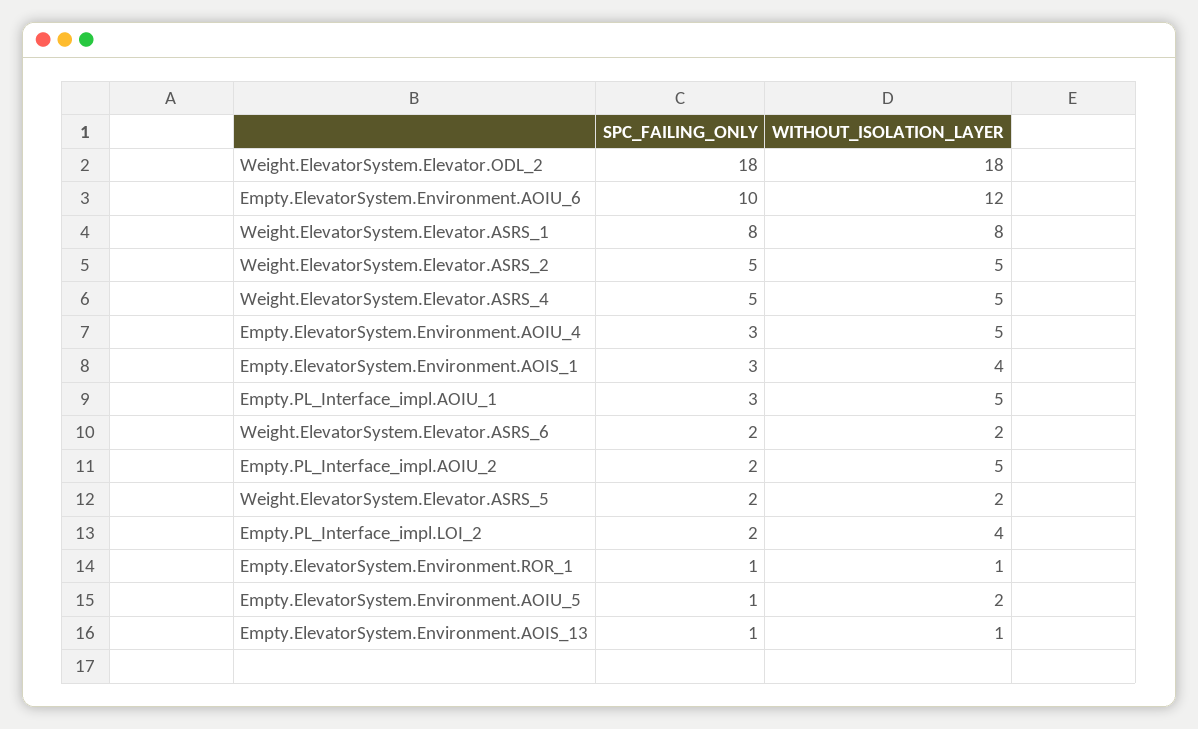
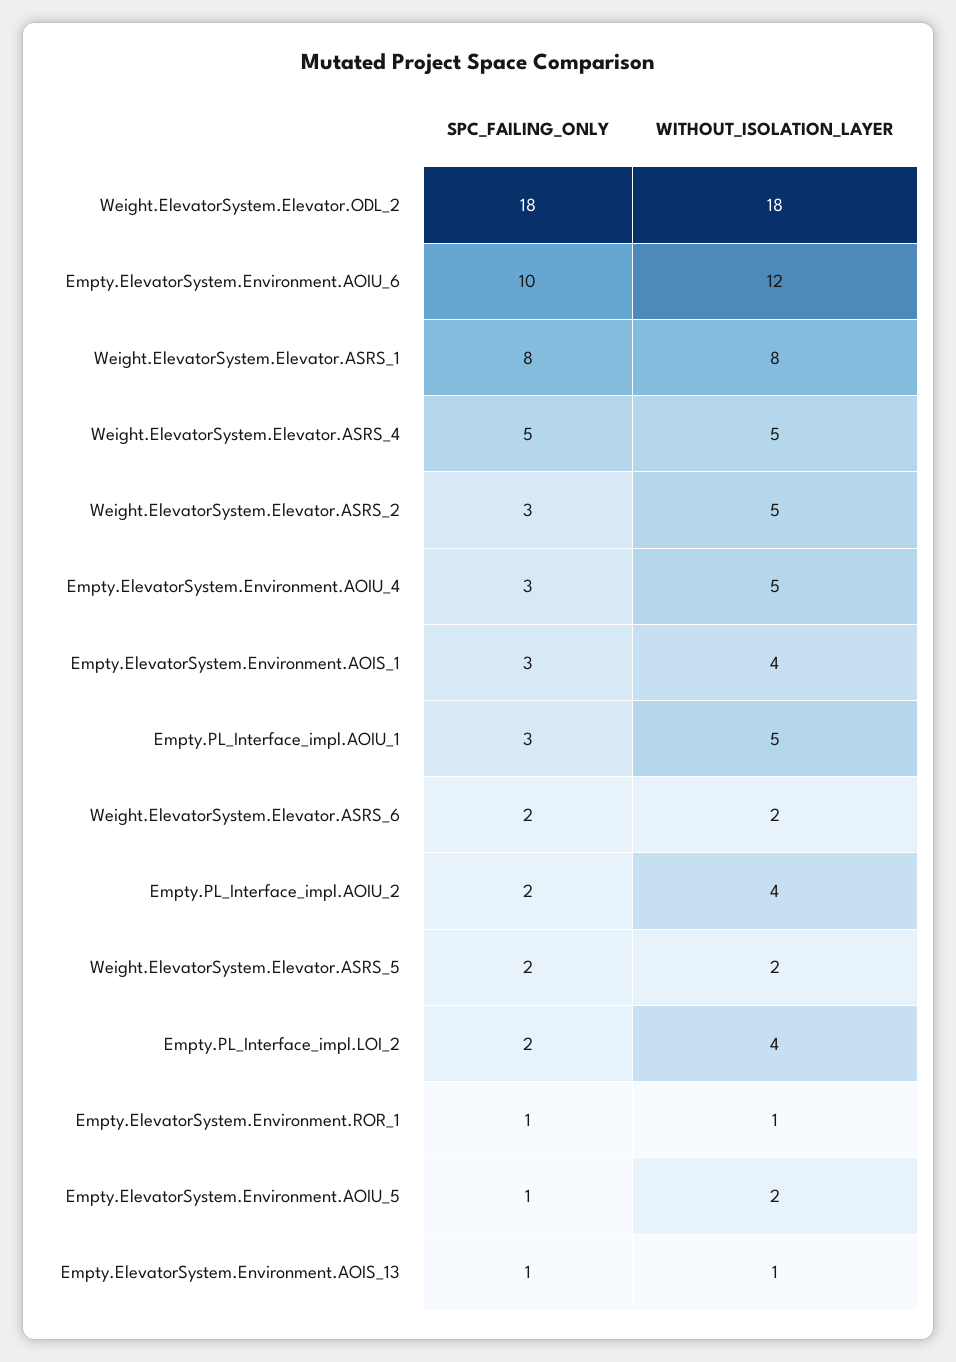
SPC_FAILING_ONLY, Weight.ElevatorSystem.Elevator.ASRS_2: 5 -> 3
WITHOUT_ISOLATION_LAYER, Empty.PL_Interface_impl.AOIU_2: 5 -> 4

